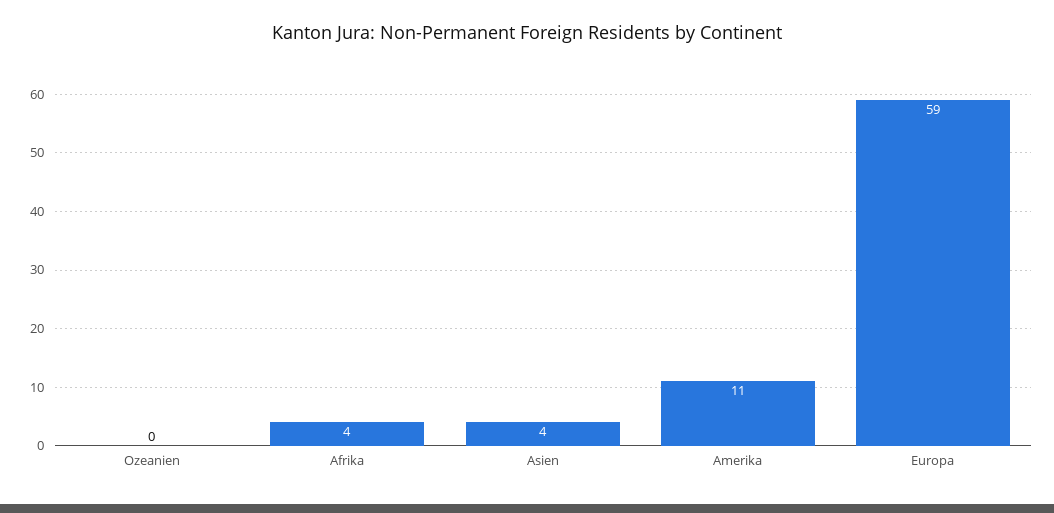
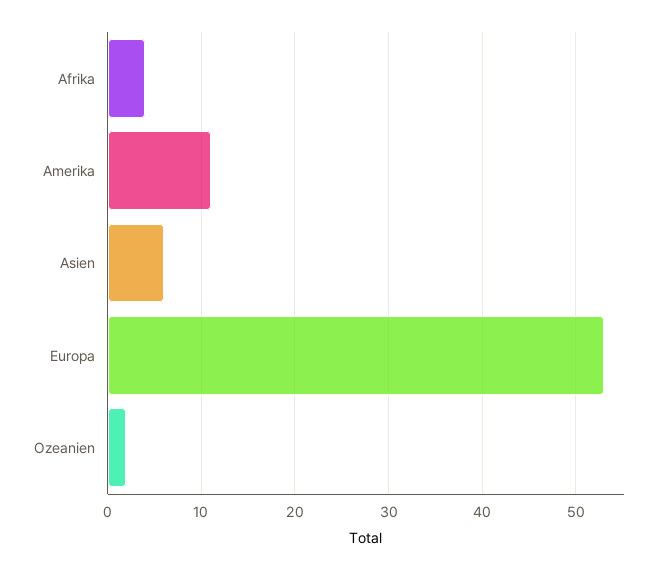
Ozeanien: 0 -> 2
Asien: 4 -> 6
Europa: 59 -> 53

